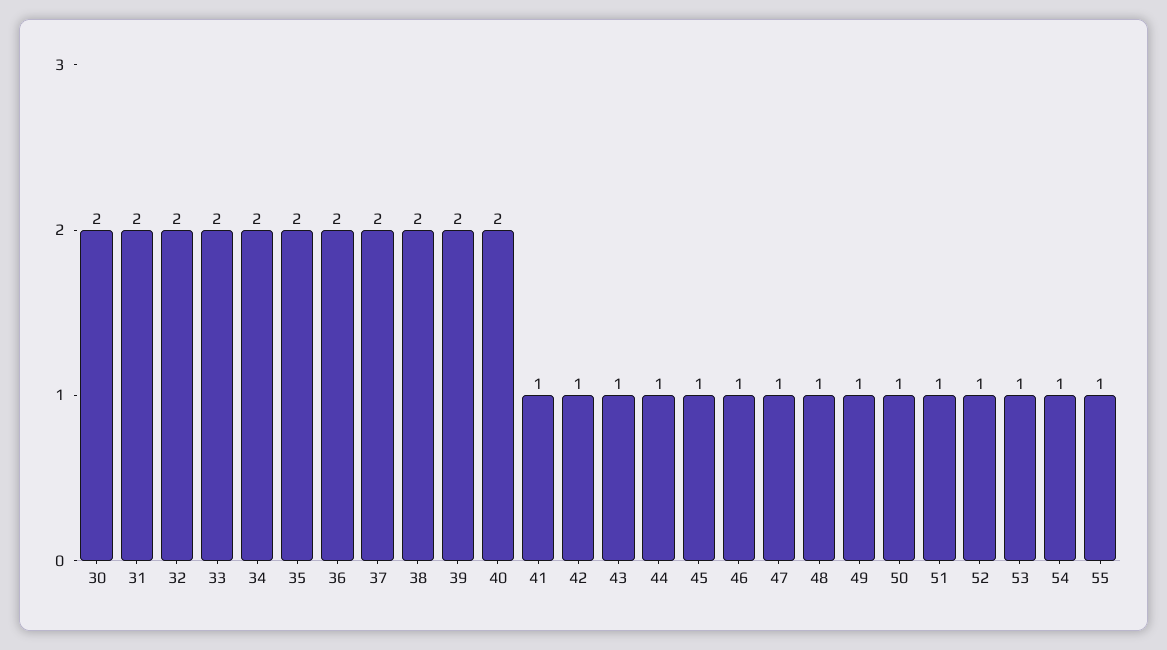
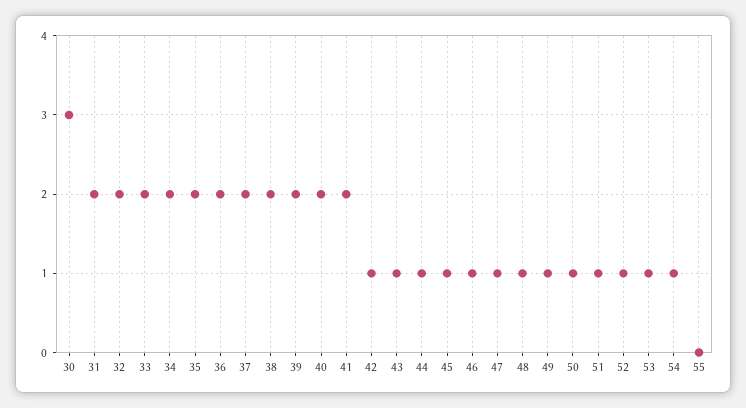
30: 2 -> 3
41: 1 -> 2
55: 1 -> 0

